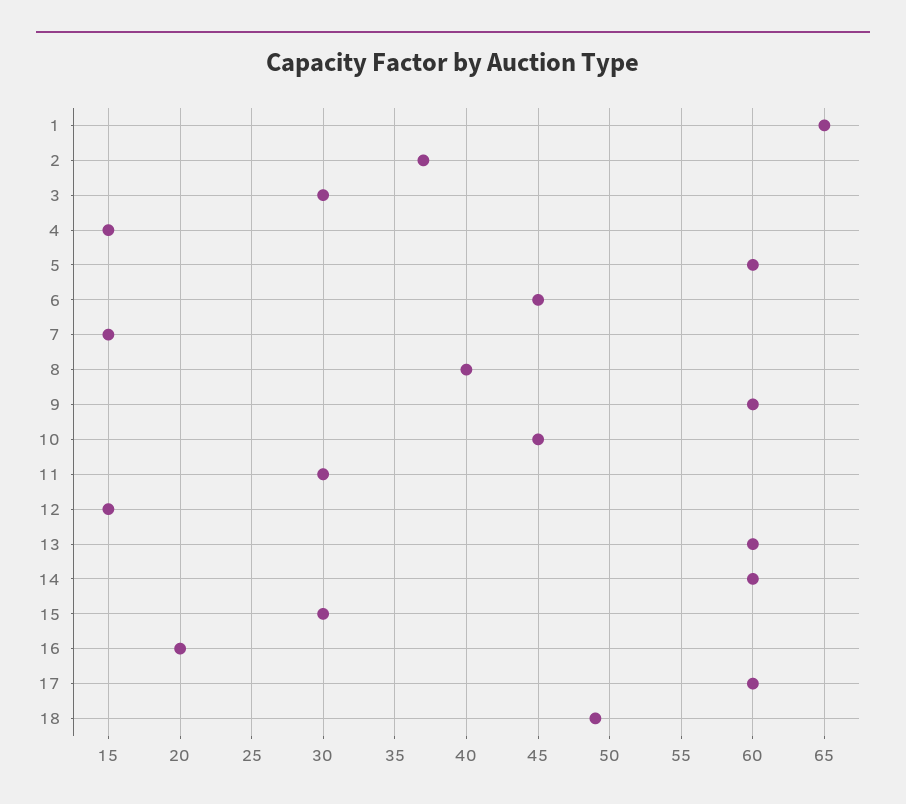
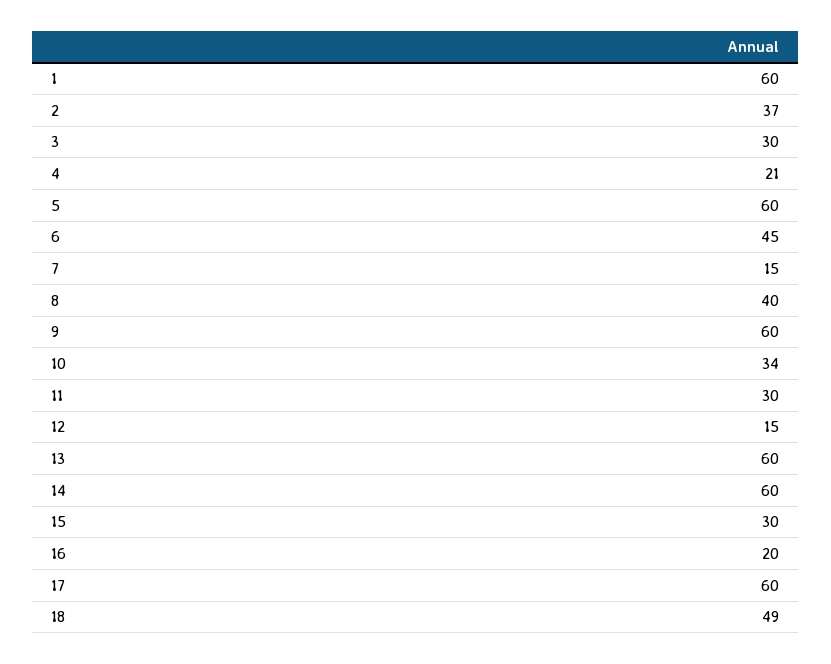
1: 65 -> 60
4: 15 -> 21
10: 45 -> 34

